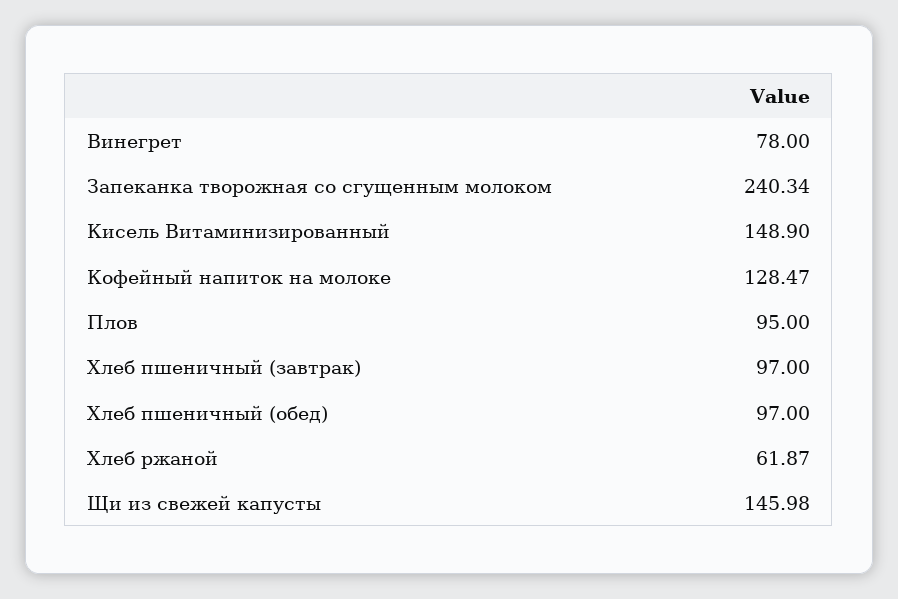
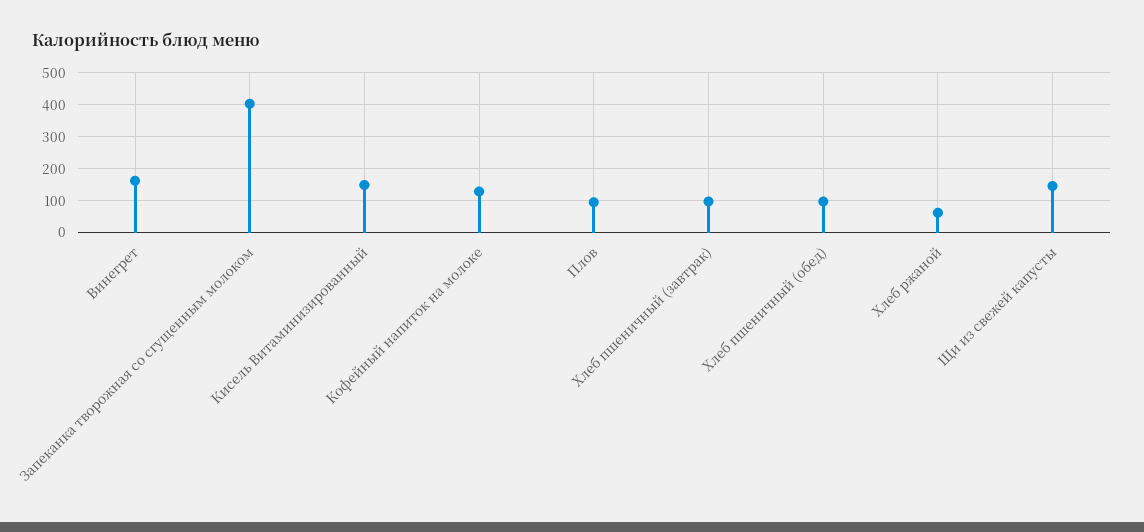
Винегрет: 78 -> 160
Запеканка творожная со сгущенным молоком: 240.34 -> 400

